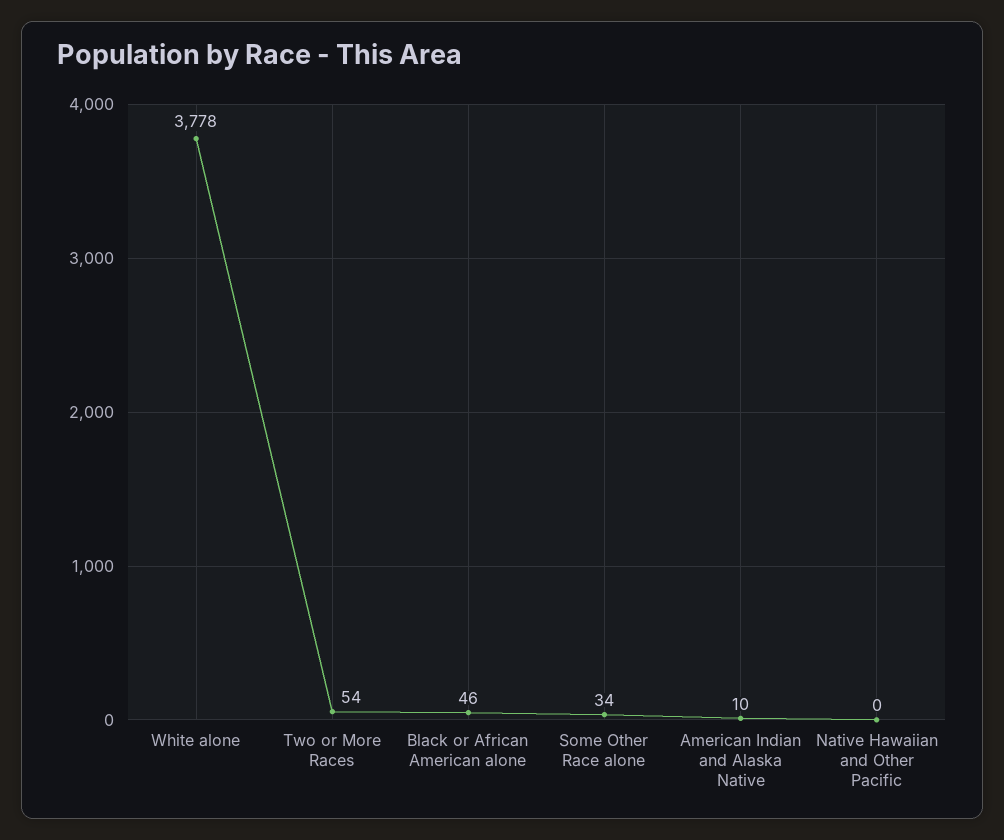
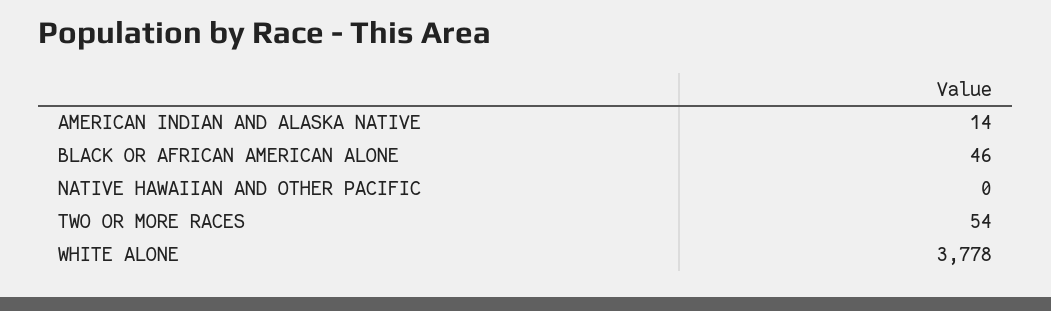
Some Other Race alone: 34 -> none
American Indian and Alaska Native: 10 -> 14

